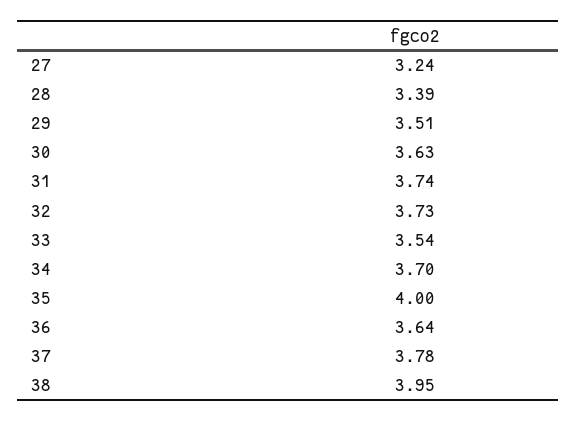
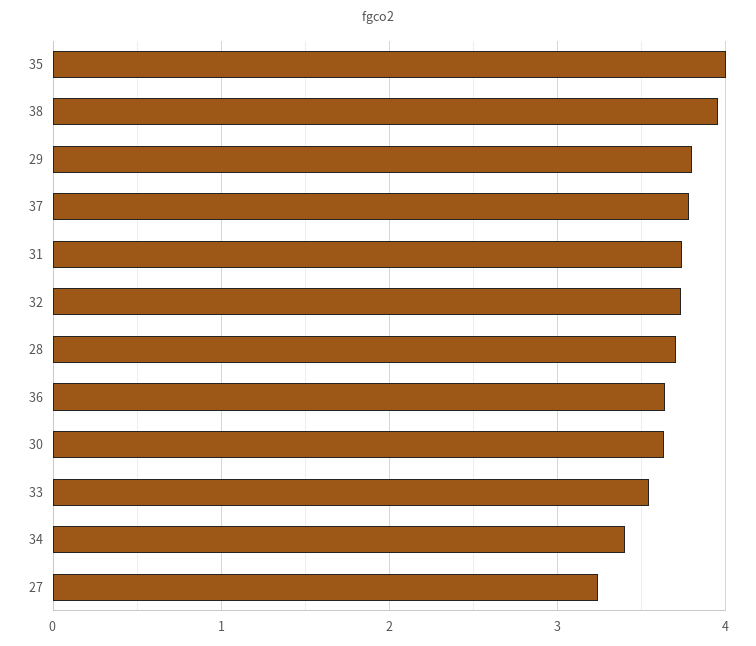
28: 3.39 -> 3.7
29: 3.51 -> 3.8
34: 3.7 -> 3.4

